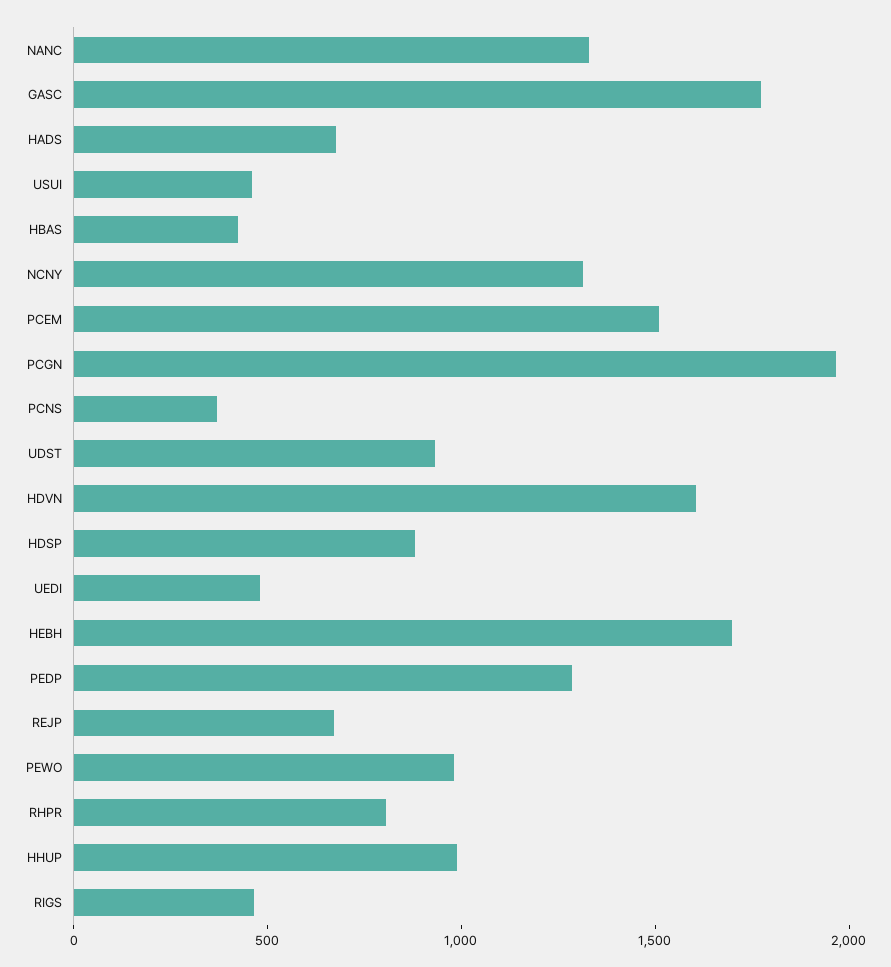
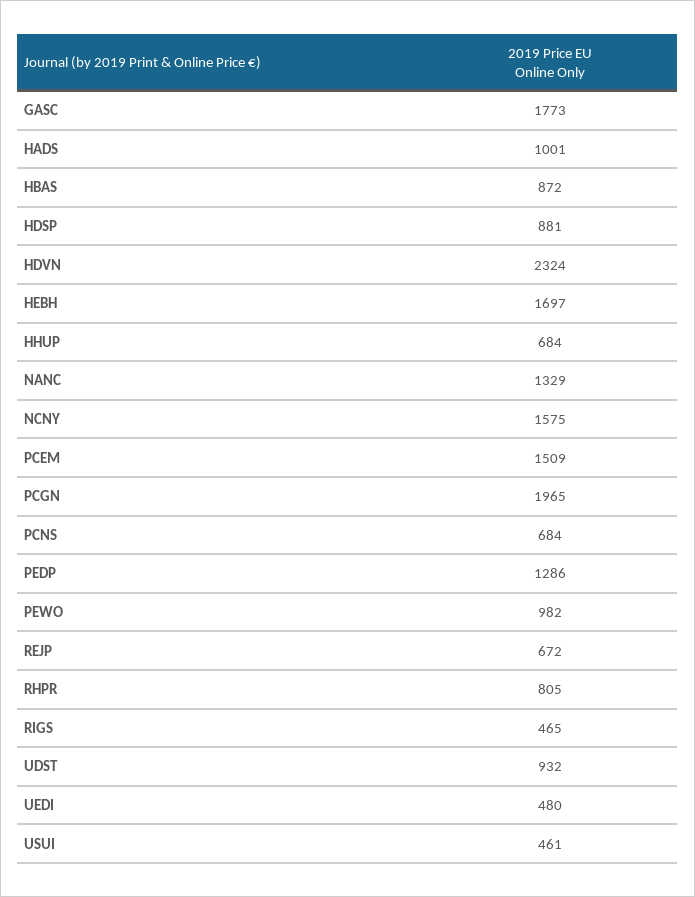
HADS: 700 -> 1001
HBAS: 400 -> 872
NCNY: 1300 -> 1575
PCNS: 400 -> 684
HDVN: 1600 -> 2324
HHUP: 1000 -> 684

